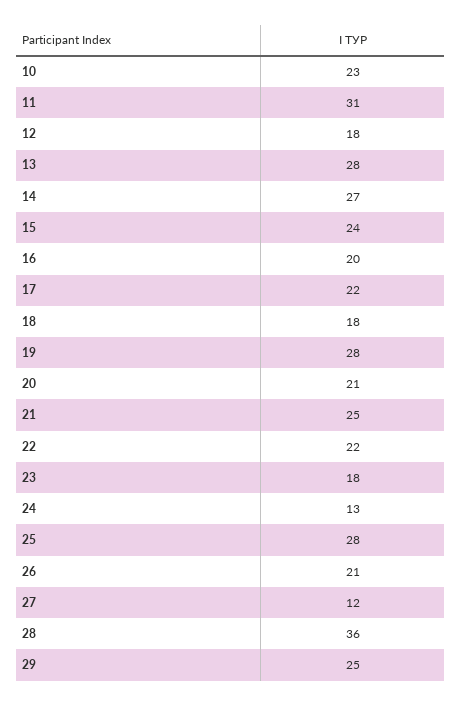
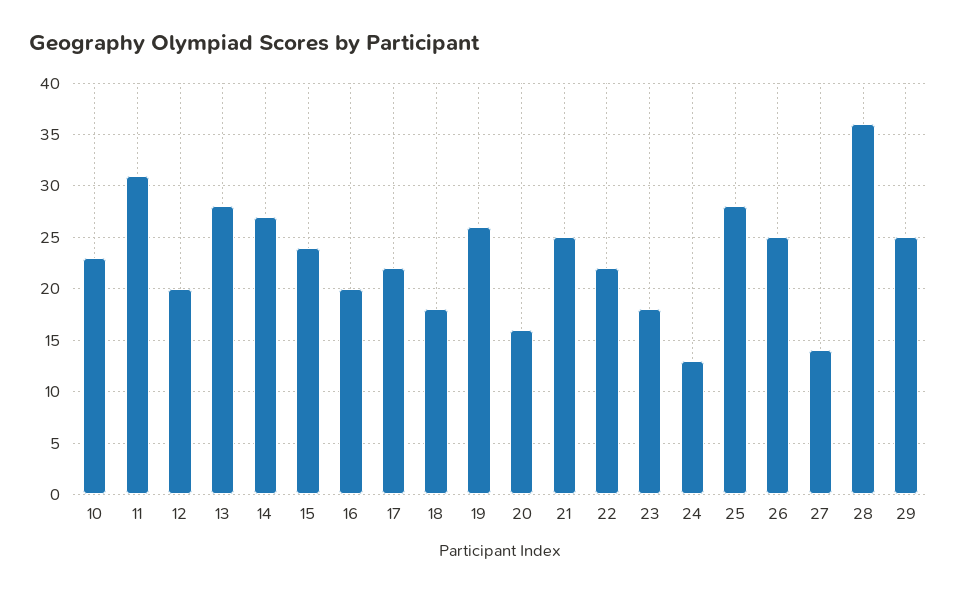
12: 18 -> 20
19: 28 -> 26
20: 21 -> 16
26: 21 -> 25
27: 12 -> 14

